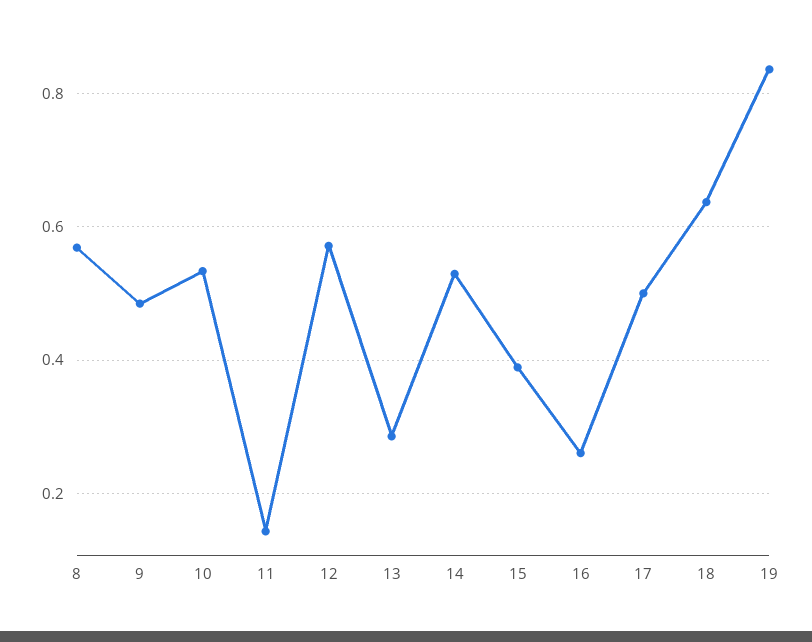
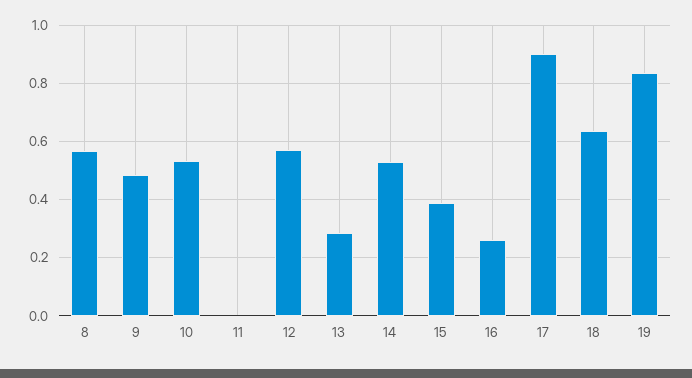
11: 0.14 -> 0
17: 0.5 -> 0.9

